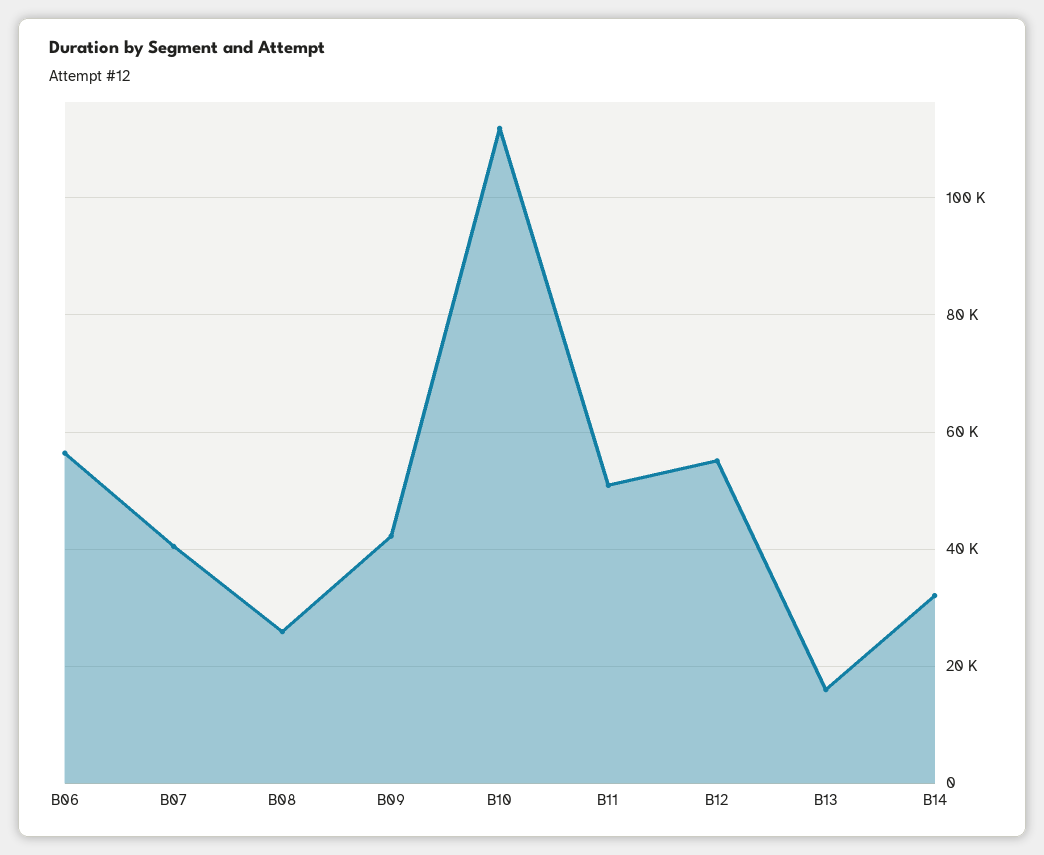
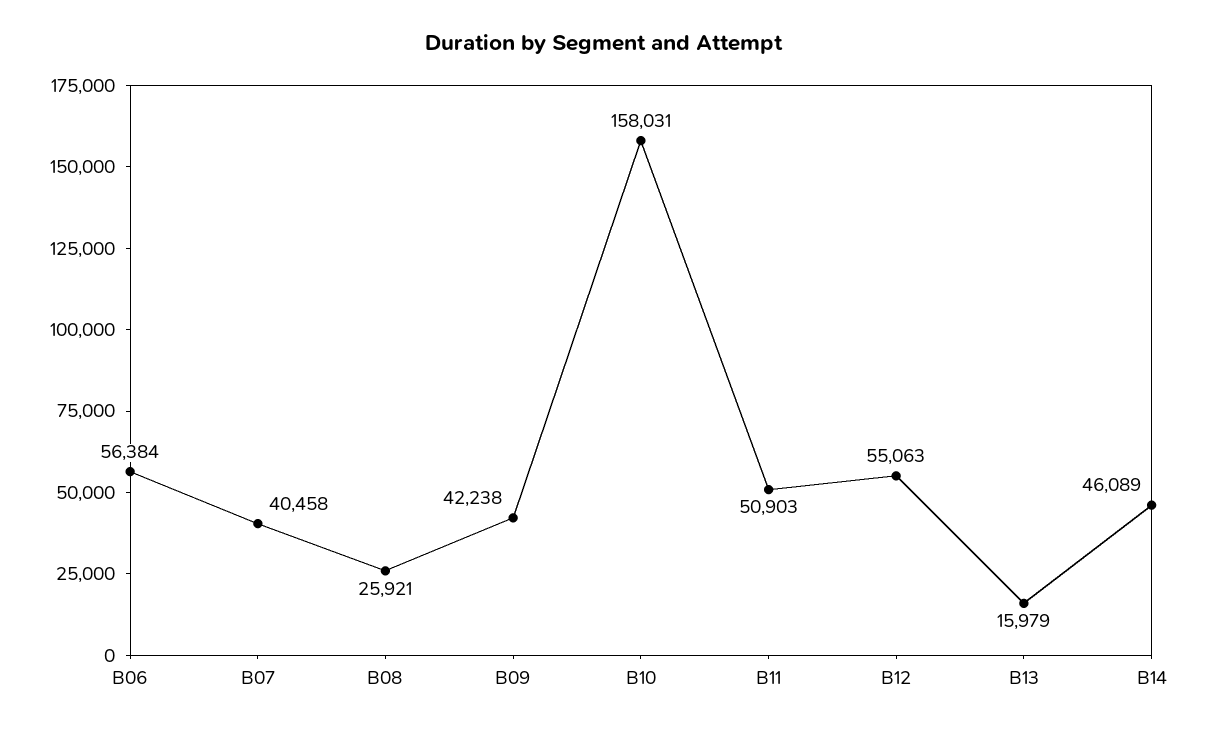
B10: 112000 -> 158031
B14: 32000 -> 46089

